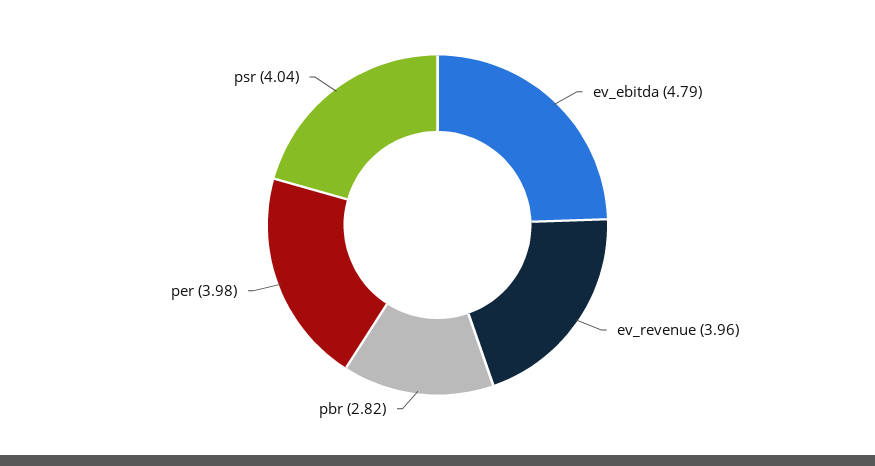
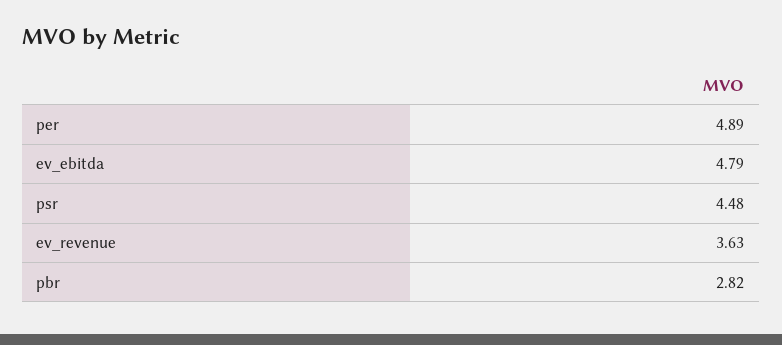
ev_revenue: 3.96 -> 3.63
per: 3.98 -> 4.89
psr: 4.04 -> 4.48

